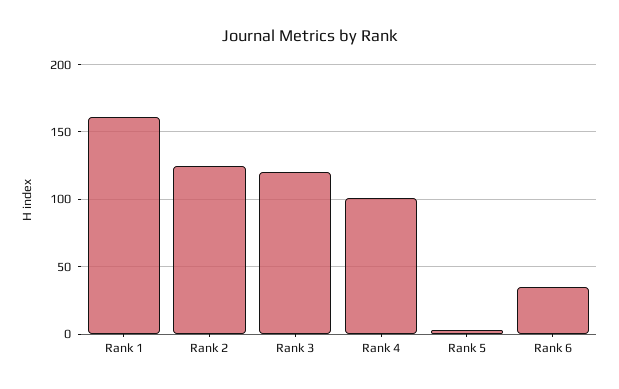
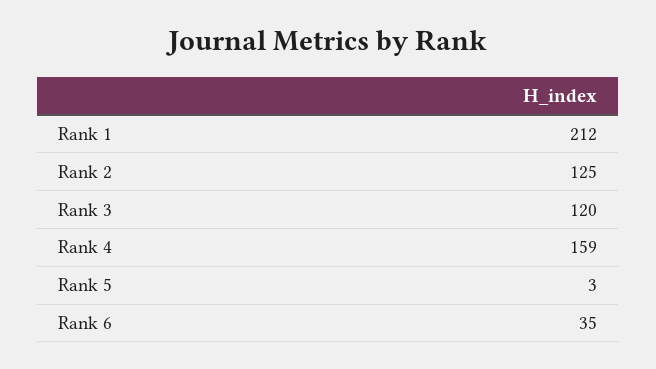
Rank 1: 160 -> 212
Rank 4: 100 -> 159

